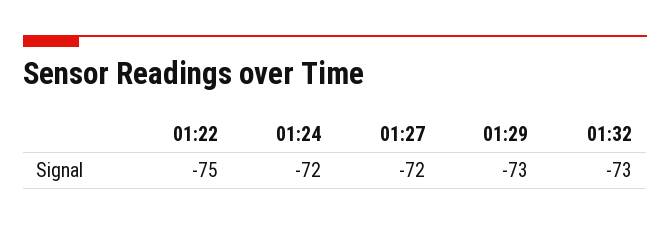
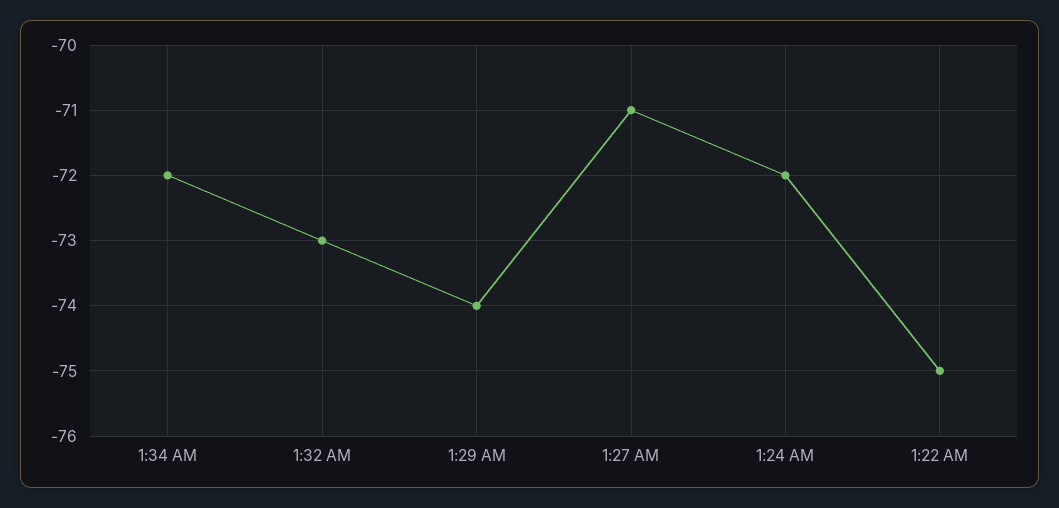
01:27: -72 -> -71
01:29: -73 -> -74
1:34 AM: none -> -72

